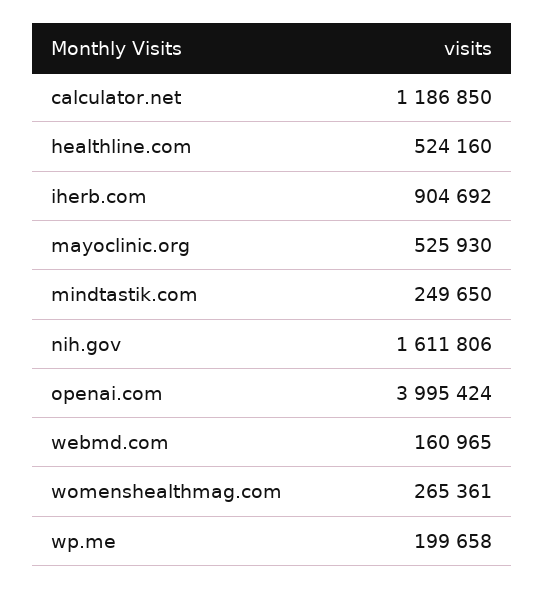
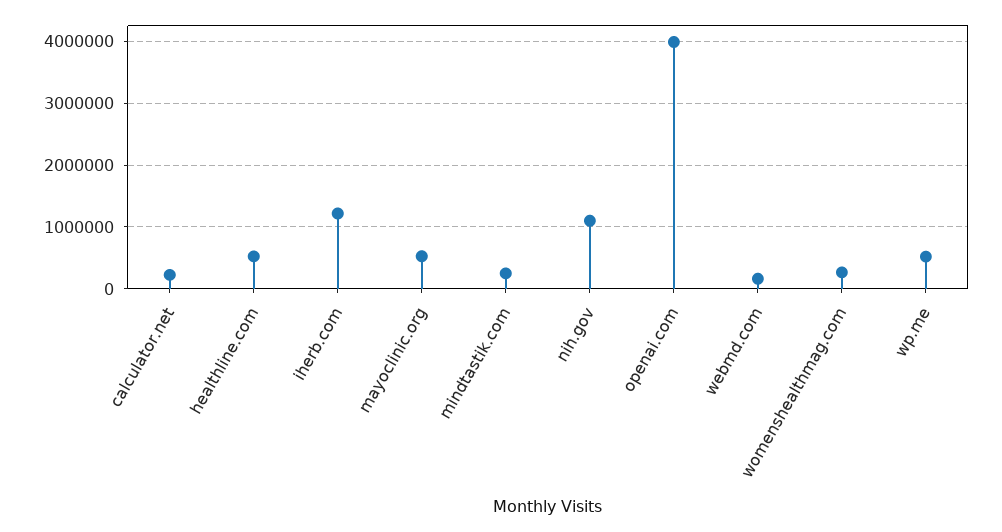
calculator.net: 1186850 -> 200000
iherb.com: 904692 -> 1200000
nih.gov: 1611806 -> 1100000
wp.me: 199658 -> 500000

